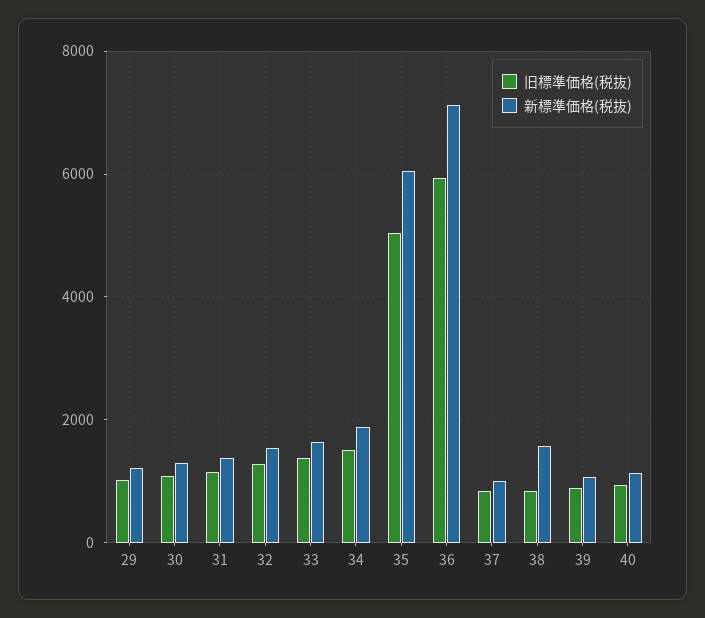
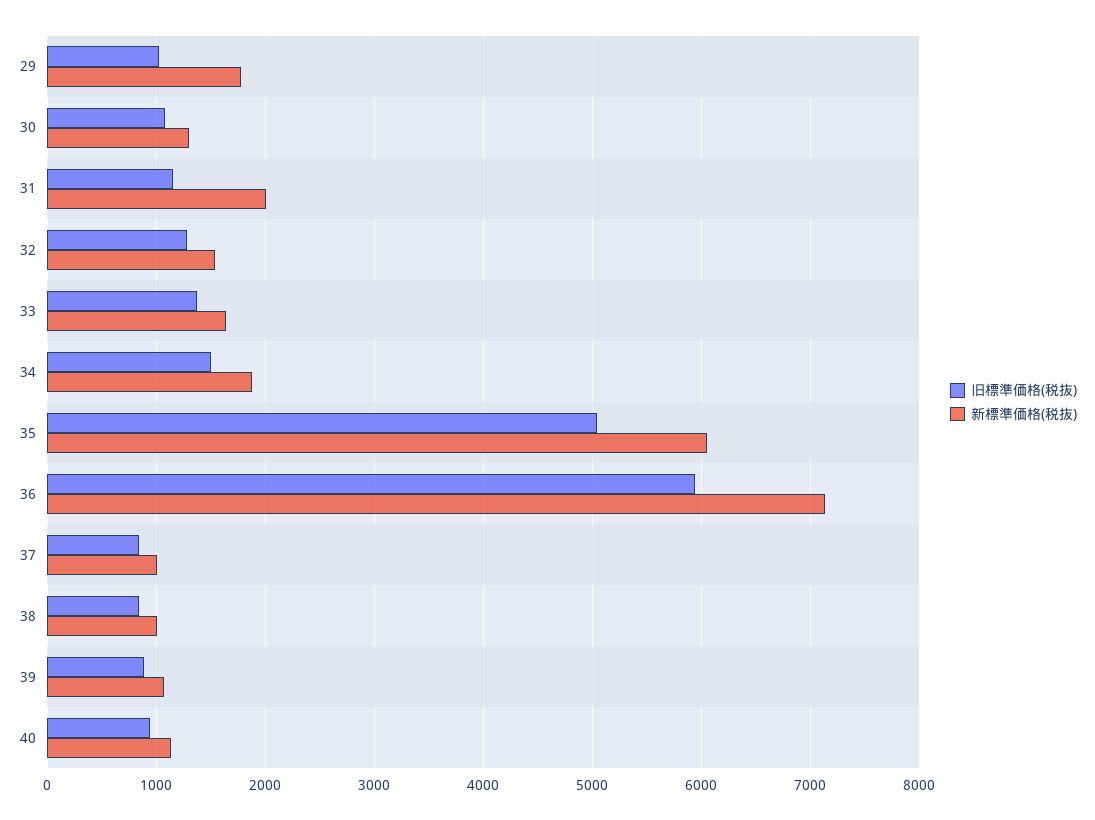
新標準価格(税抜), 29: 1200 -> 1800
新標準価格(税抜), 31: 1400 -> 2000
新標準価格(税抜), 38: 1600 -> 1000

